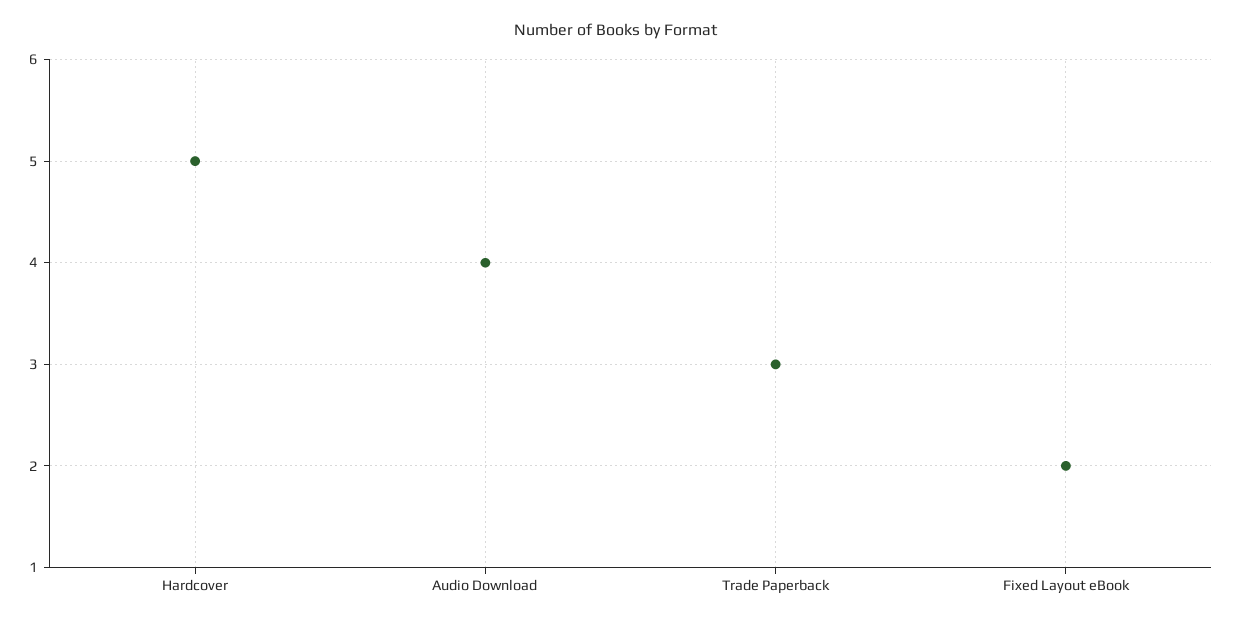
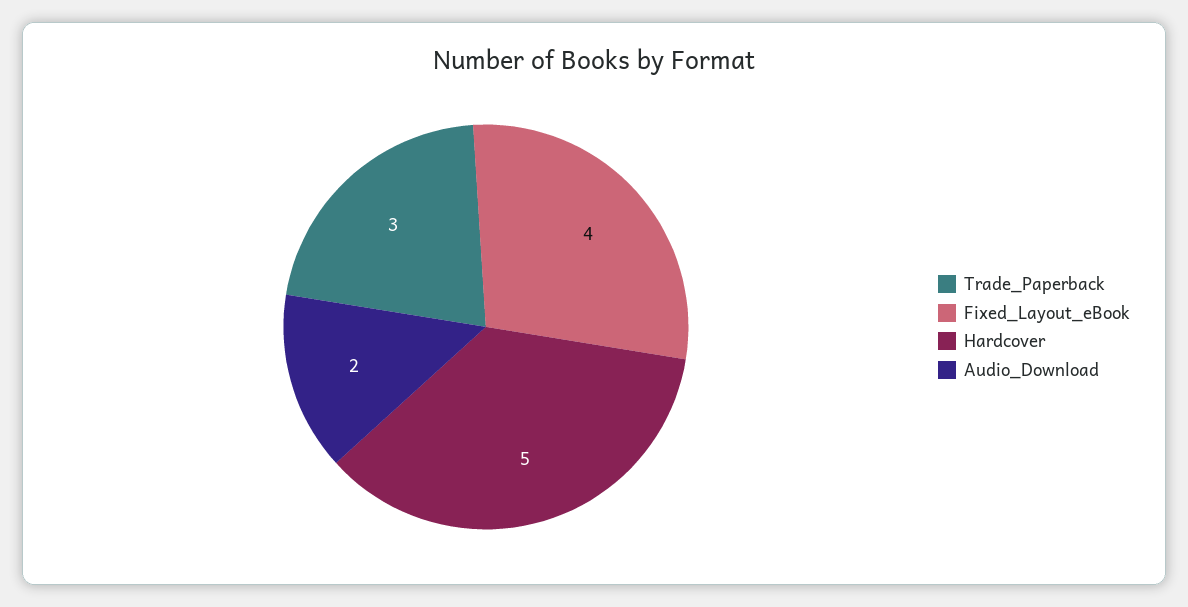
Audio Download: 4 -> 2
Fixed Layout eBook: 2 -> 4

